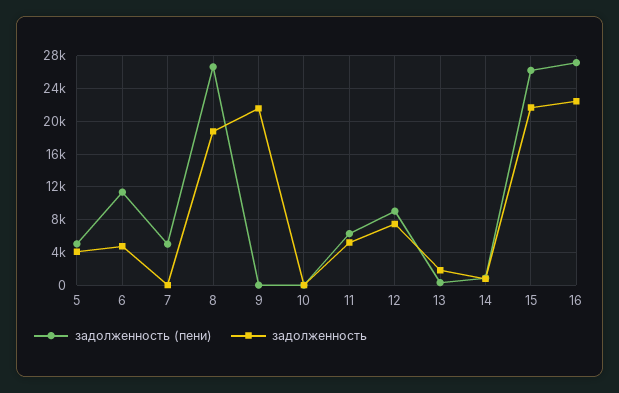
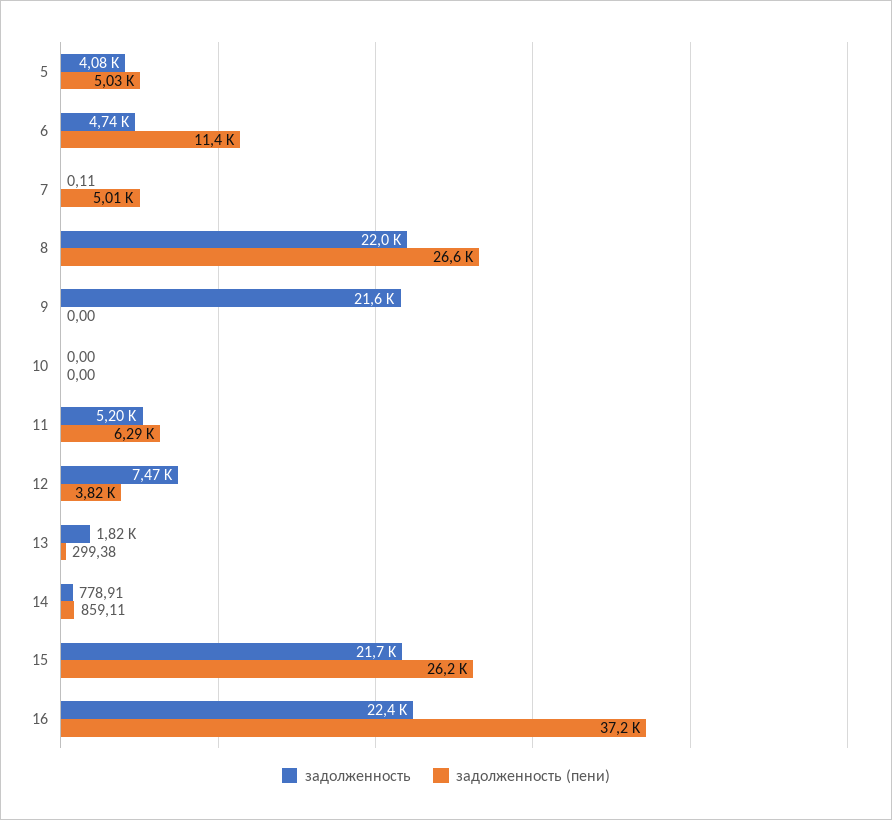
задолженность, 8: 19000 -> 22000
задолженность (пени), 12: 9000 -> 3820
задолженность (пени), 16: 27000 -> 37200

